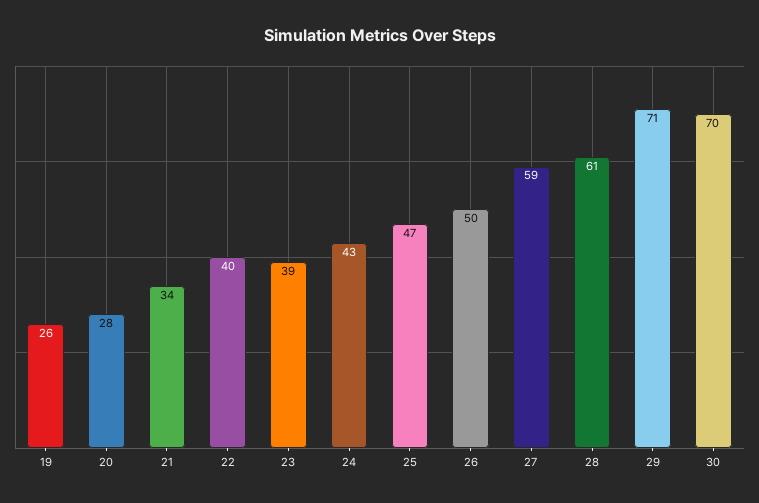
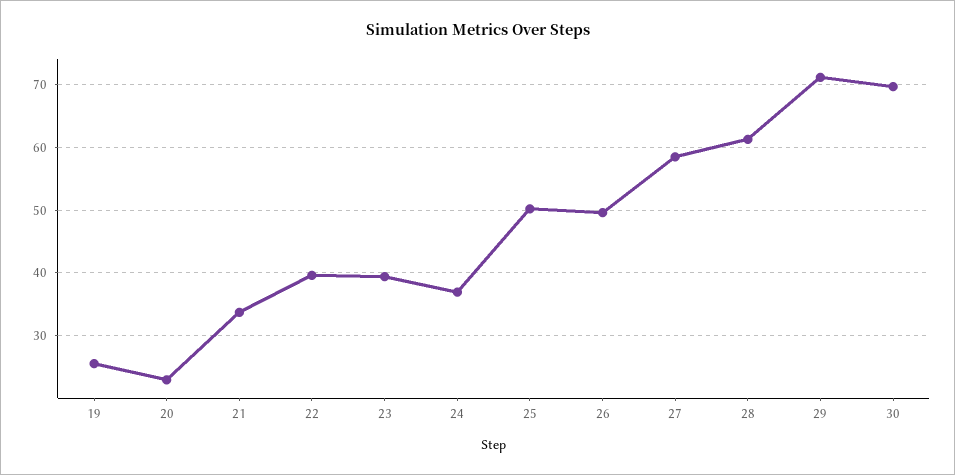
20: 28 -> 23
24: 43 -> 37
25: 47 -> 50

